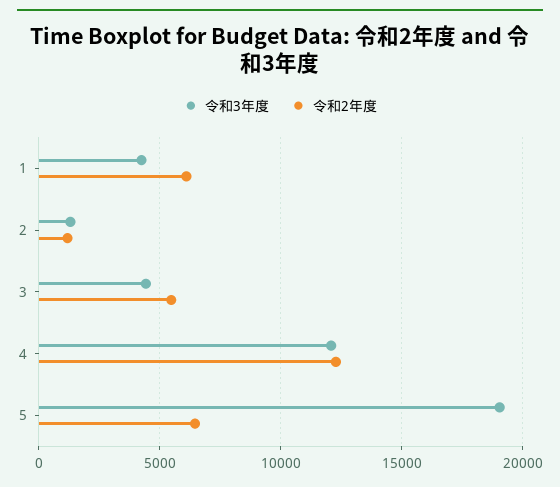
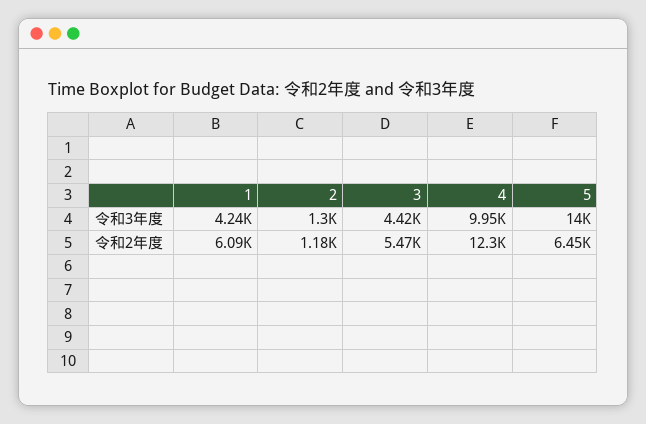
令和3年度, 4: 12000 -> 9950
令和3年度, 5: 19000 -> 14000

